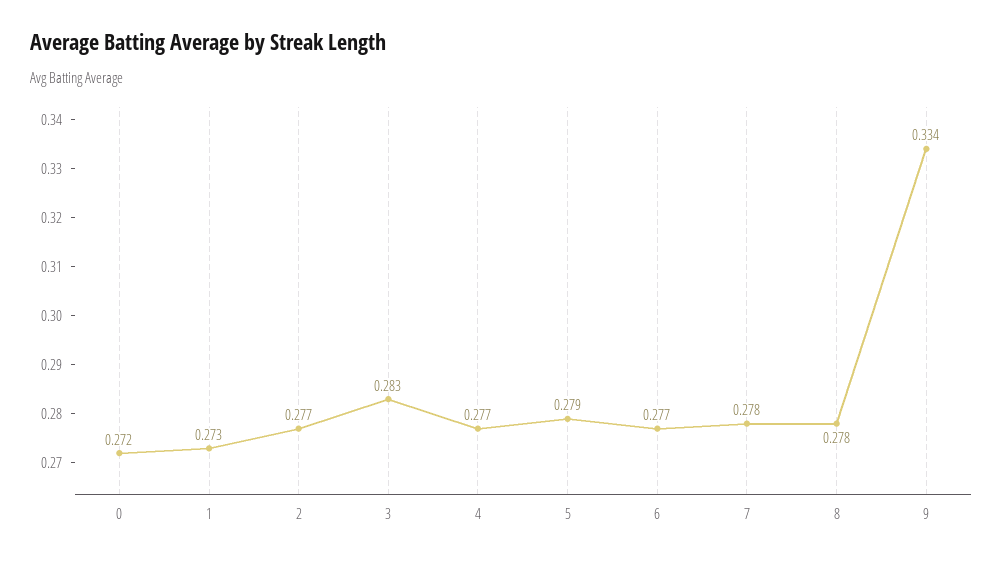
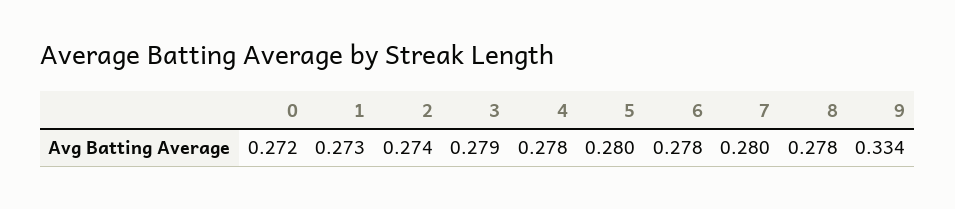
2: 0.277 -> 0.274
3: 0.283 -> 0.279
4: 0.277 -> 0.278
5: 0.279 -> 0.28
6: 0.277 -> 0.278
7: 0.278 -> 0.28

